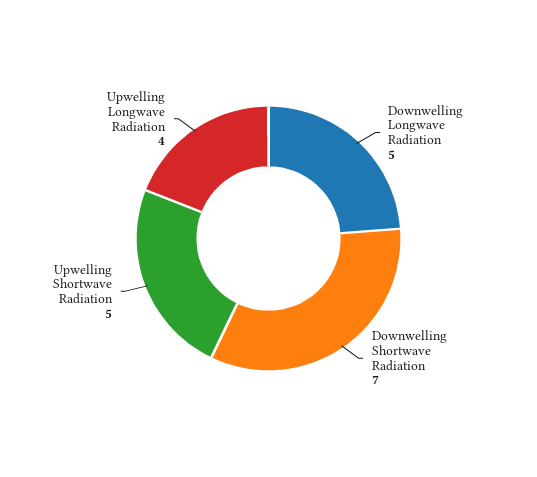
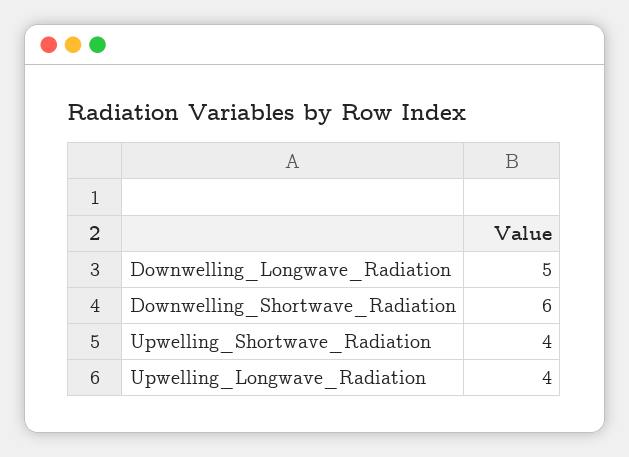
Downwelling Shortwave Radiation: 7 -> 6
Upwelling Shortwave Radiation: 5 -> 4

